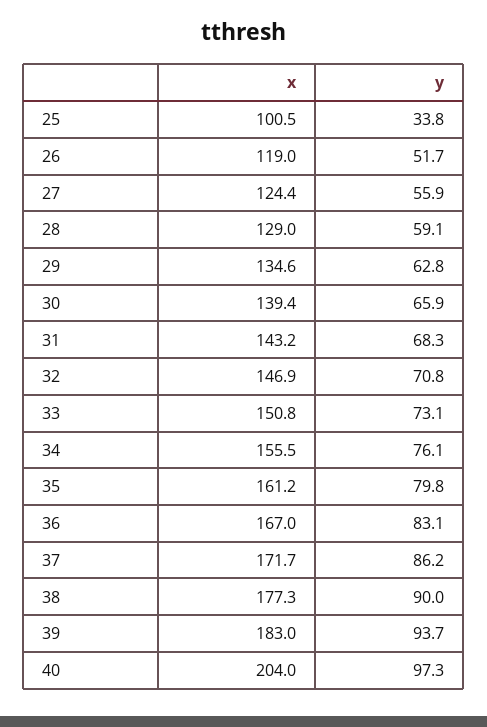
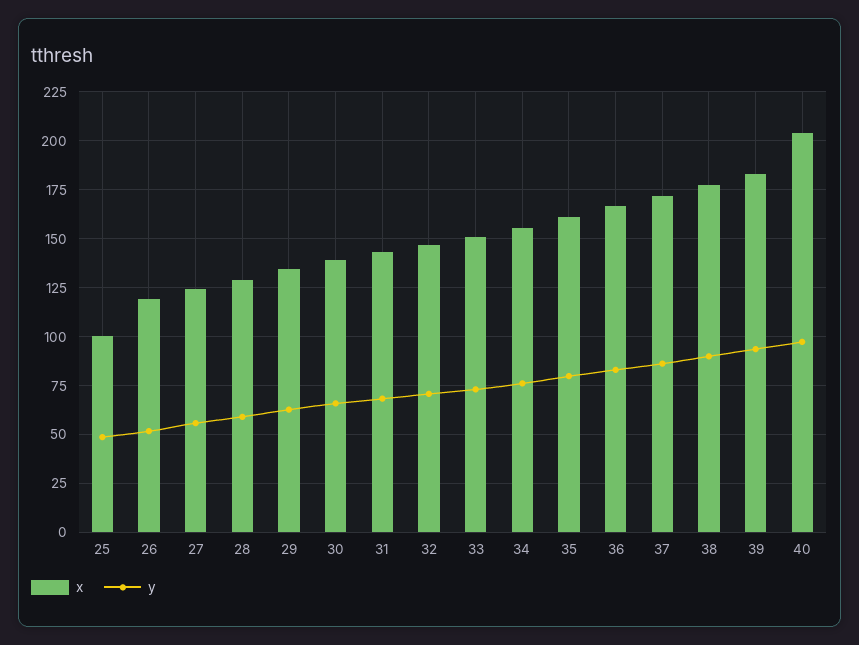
y, 25: 33.8 -> 50

